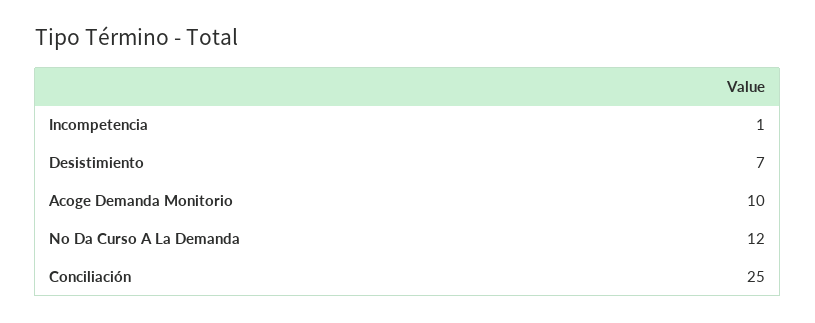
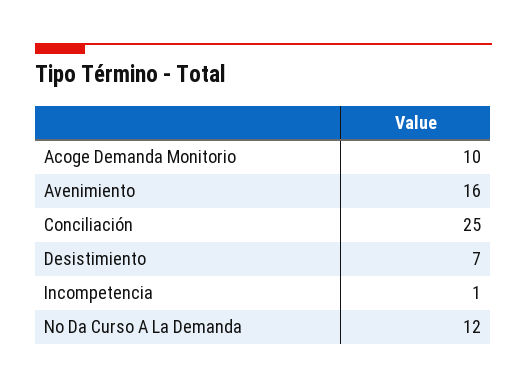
Avenimiento: none -> 16

